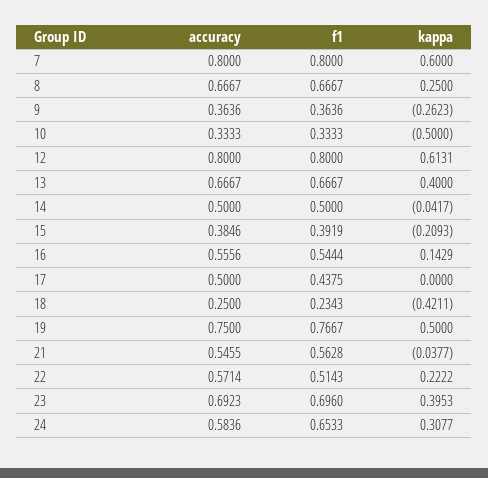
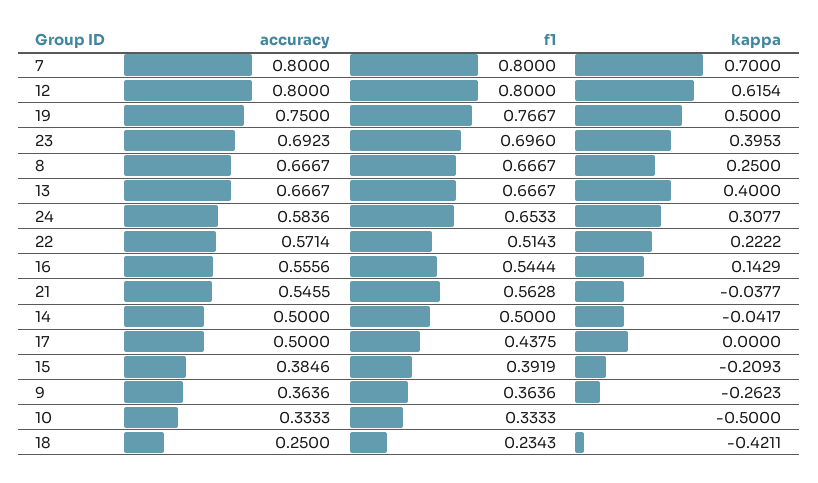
kappa, 7: 0.6 -> 0.7
kappa, 12: 0.6131 -> 0.6154

